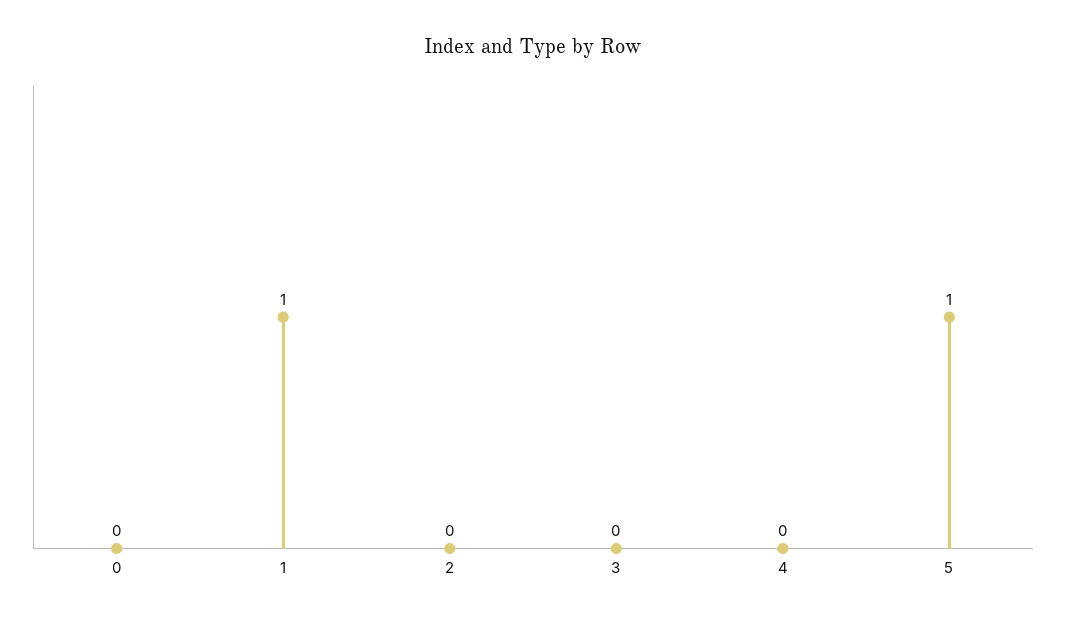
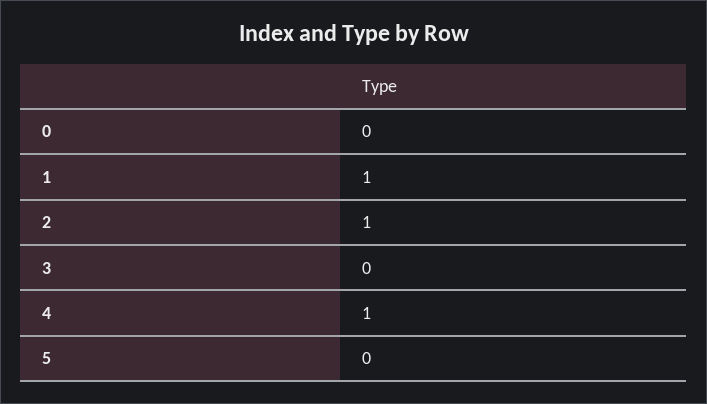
2: 0 -> 1
4: 0 -> 1
5: 1 -> 0

